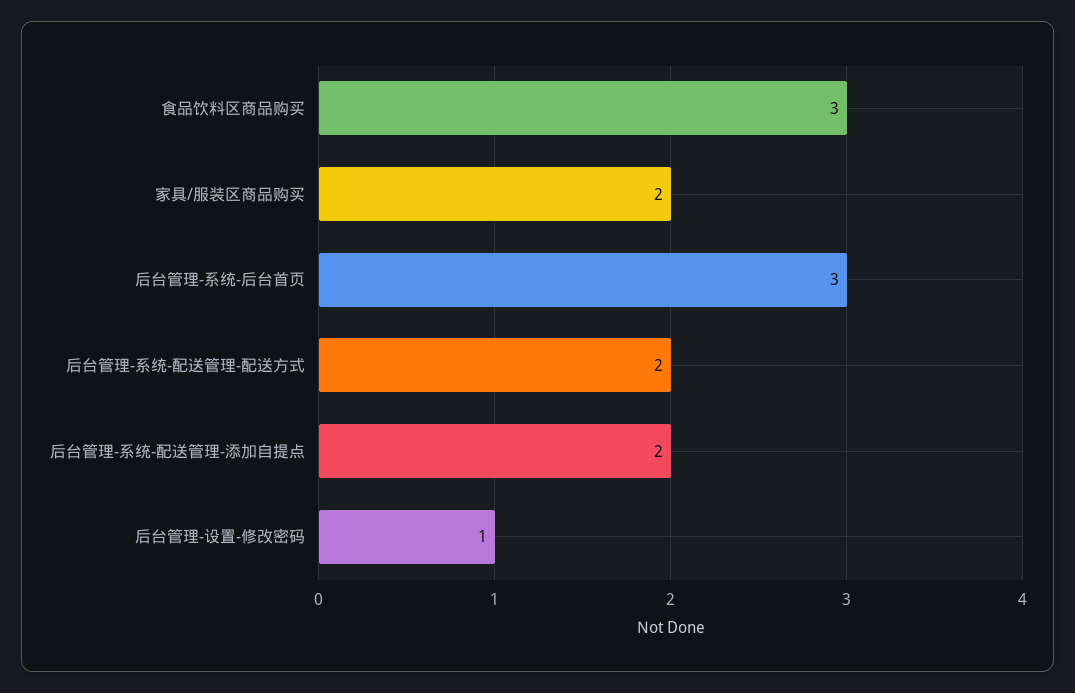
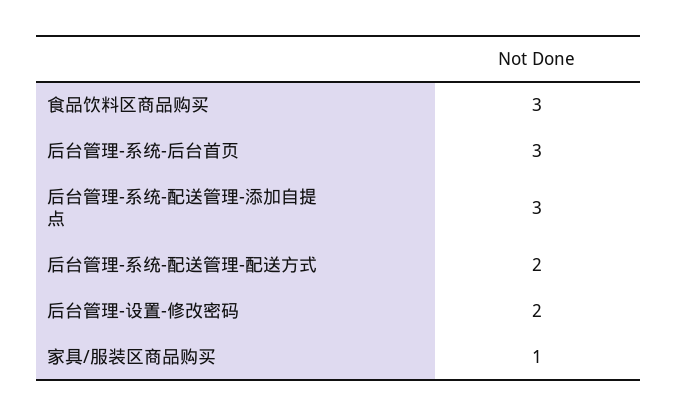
家具/服装区商品购买: 2 -> 1
后台管理-系统-配送管理-添加自提点: 2 -> 3
后台管理-设置-修改密码: 1 -> 2

